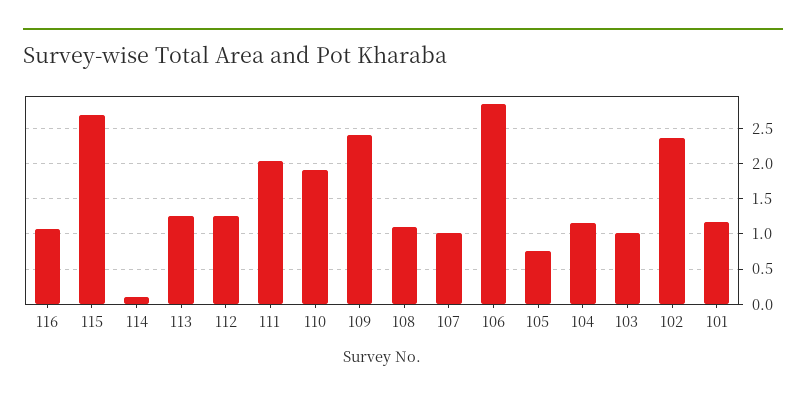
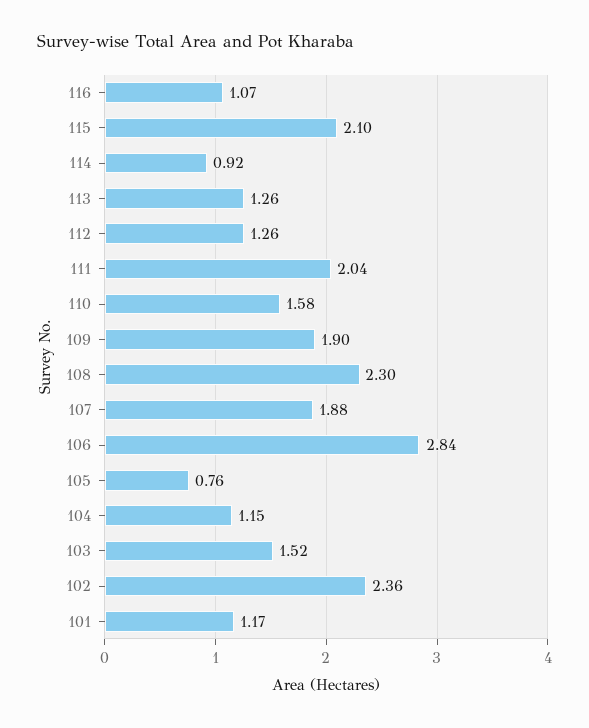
115: 2.7 -> 2.1
114: 0.1 -> 0.92
110: 1.9 -> 1.58
109: 2.4 -> 1.9
108: 1.1 -> 2.3
107: 1 -> 1.88
103: 1 -> 1.52

